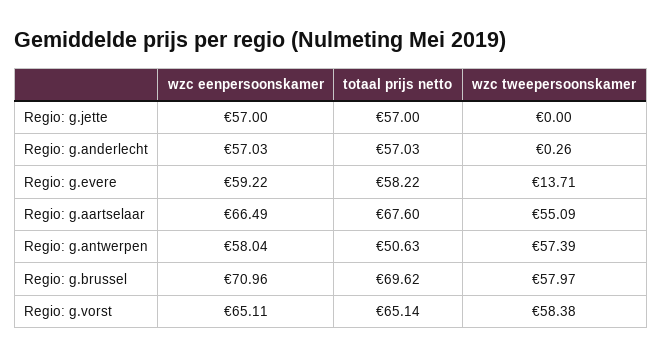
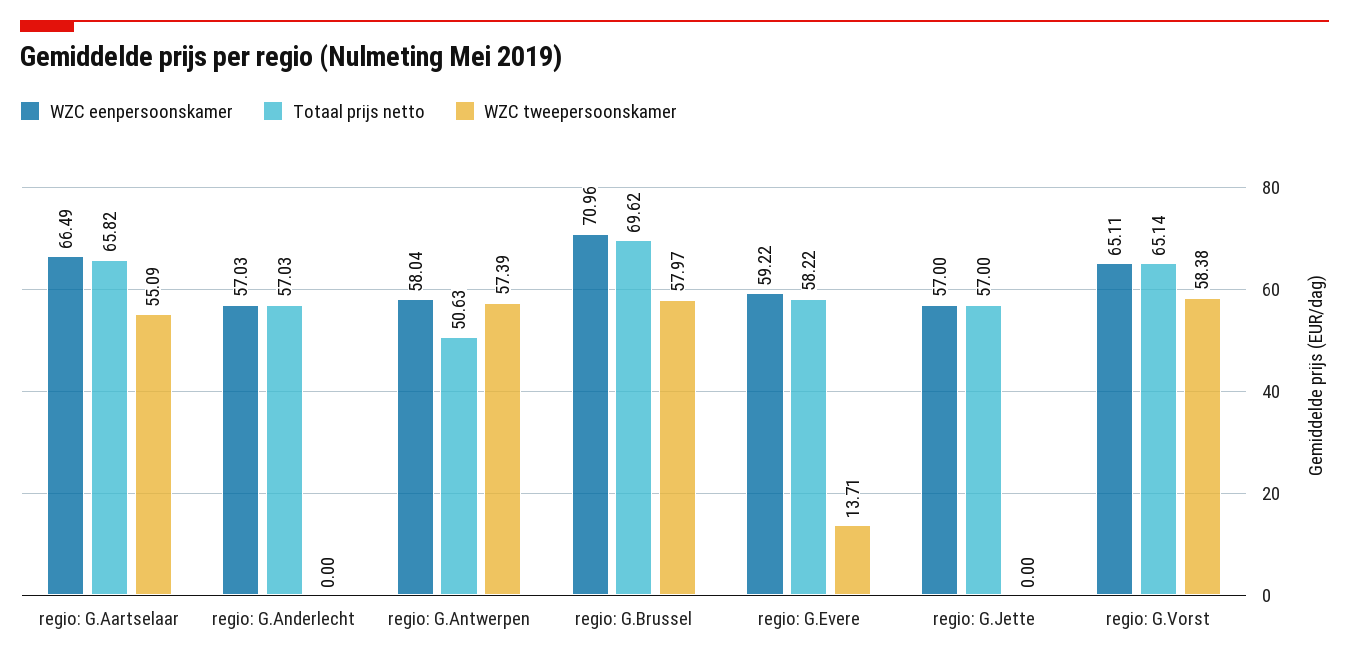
wzc tweepersoonskamer, Regio: g.anderlecht: 0.26 -> 0
totaal prijs netto, Regio: g.aartselaar: 67.6 -> 65.82

